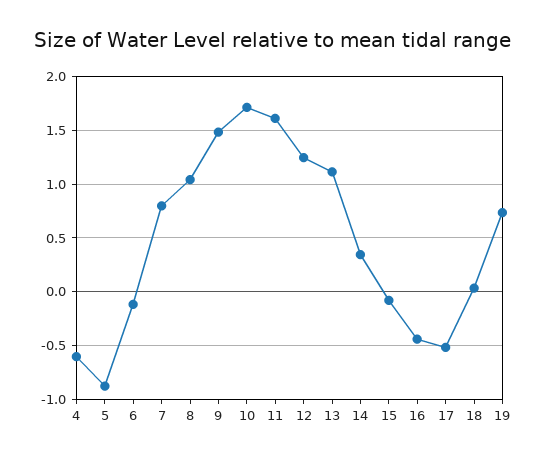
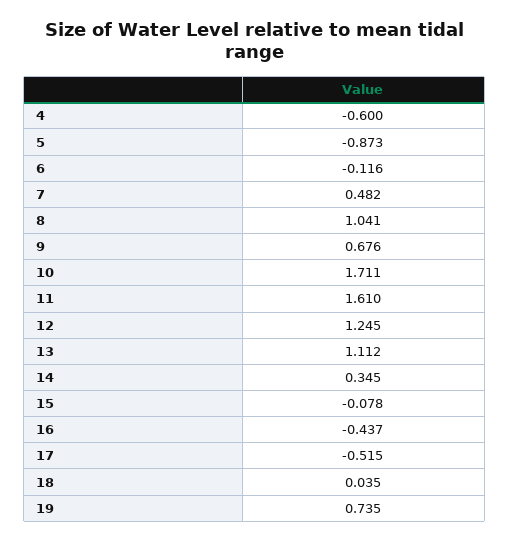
7: 0.8 -> 0.482
9: 1.5 -> 0.676

